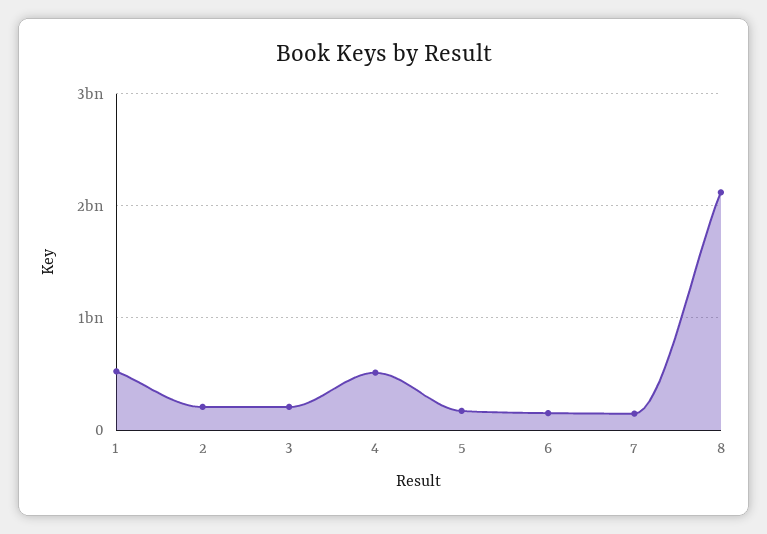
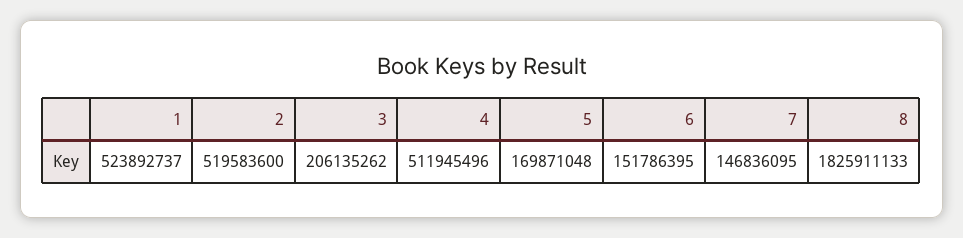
2: 200000000 -> 519583600
8: 2100000000 -> 1825911133

